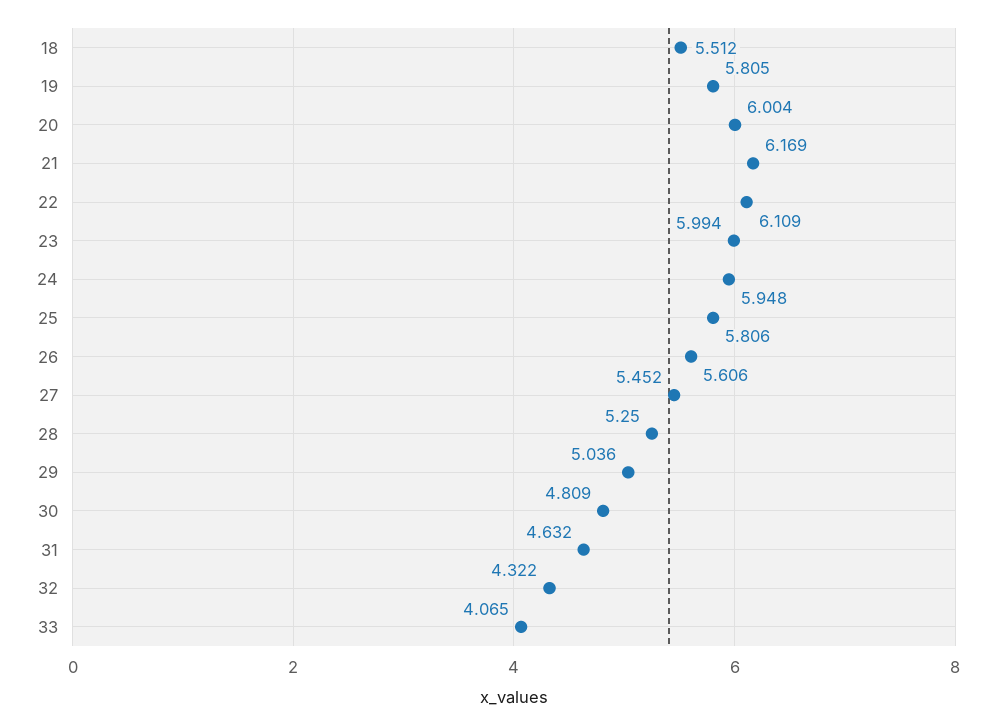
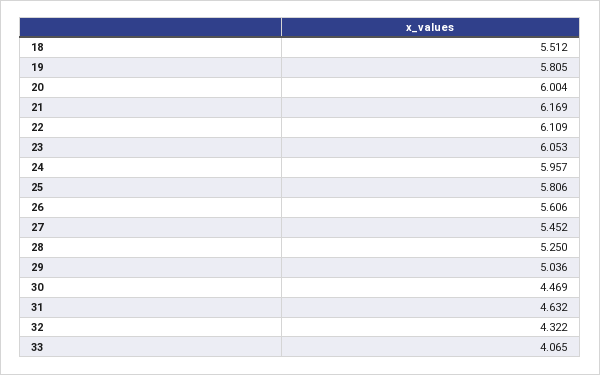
23: 5.994 -> 6.053
24: 5.948 -> 5.957
30: 4.809 -> 4.469

